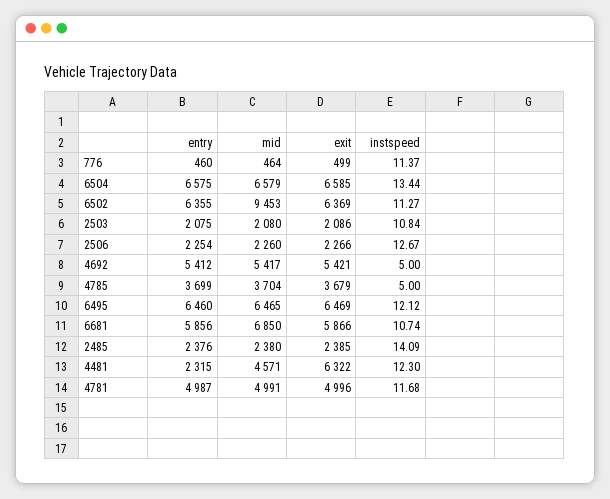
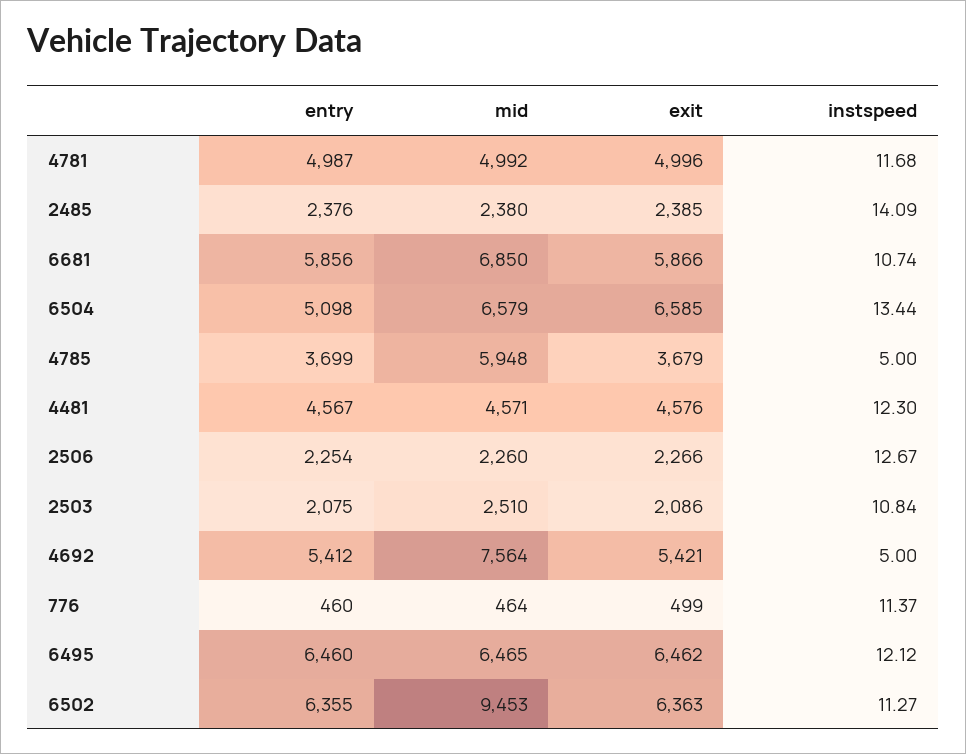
entry, 6504: 6575 -> 5098
exit, 6502: 6369 -> 6363
mid, 2503: 2080 -> 2510
mid, 4692: 5417 -> 7564
mid, 4785: 3704 -> 5948
exit, 6495: 6469 -> 6462
entry, 4481: 2315 -> 4567
exit, 4481: 6322 -> 4576
mid, 4781: 4991 -> 4992

